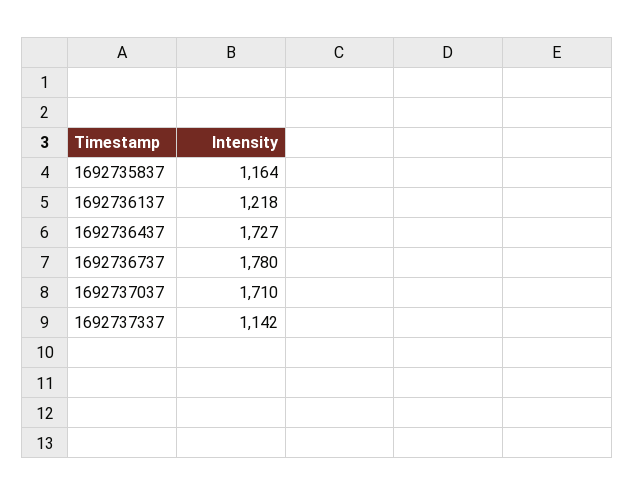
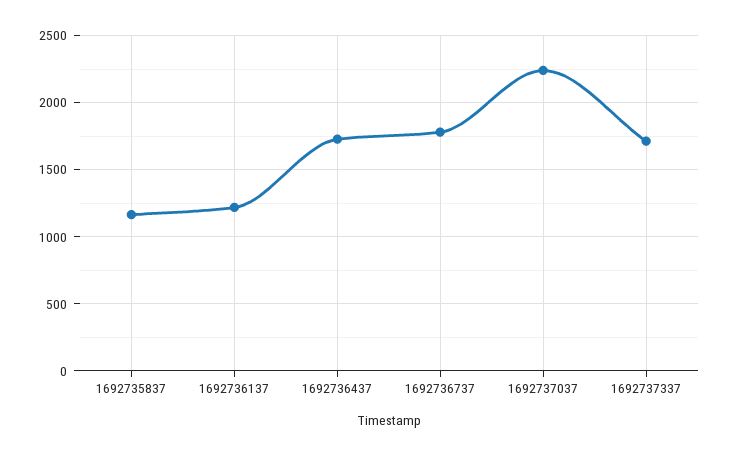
1692737037: 1710 -> 2250
1692737337: 1142 -> 1700

